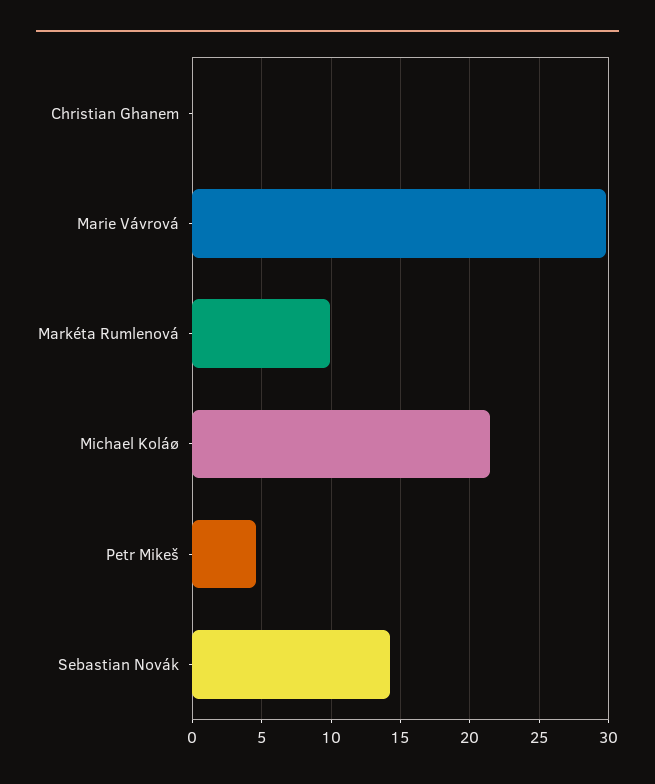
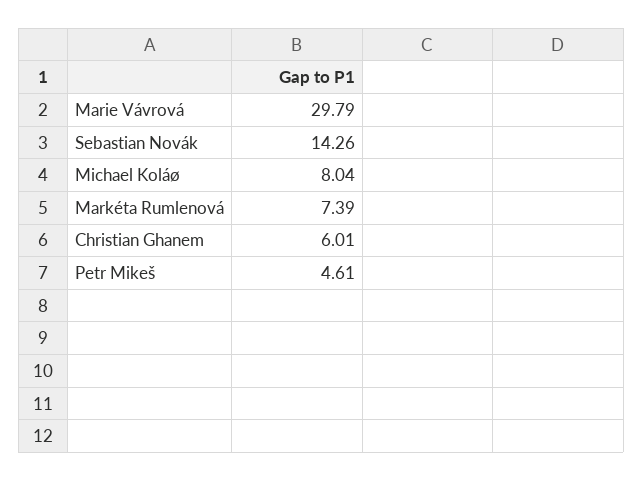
Christian Ghanem: 0 -> 6.01
Markéta Rumlenová: 10 -> 7.39
Michael Koláø: 21.5 -> 8.04

